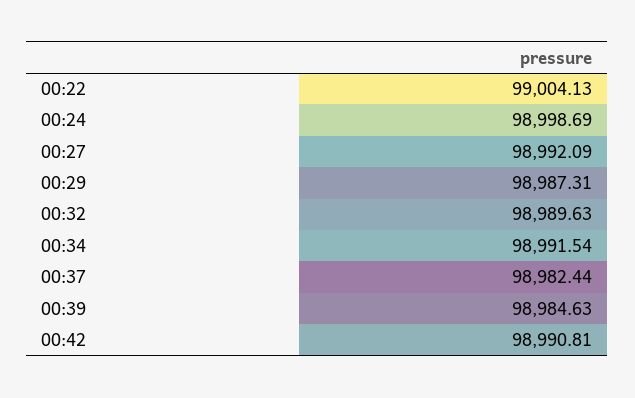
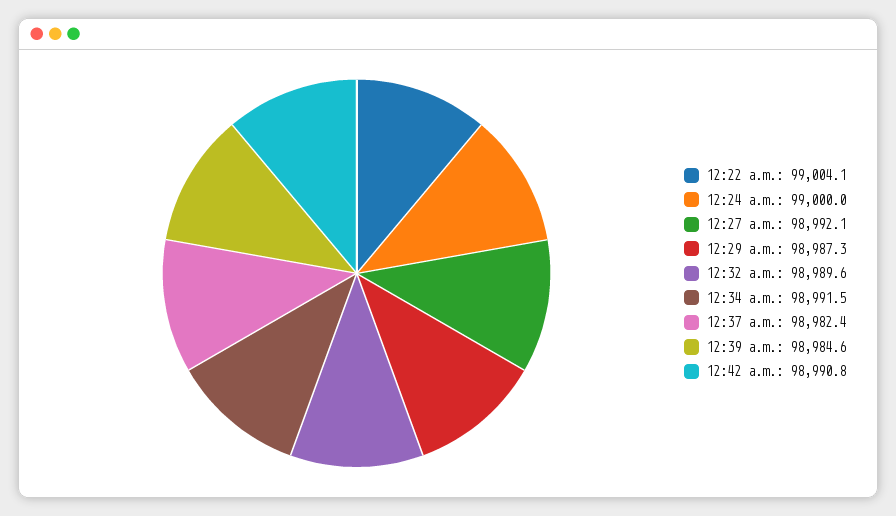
00:24: 98998.69 -> 99000

